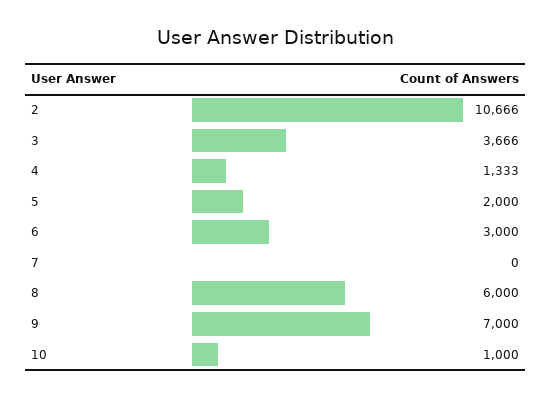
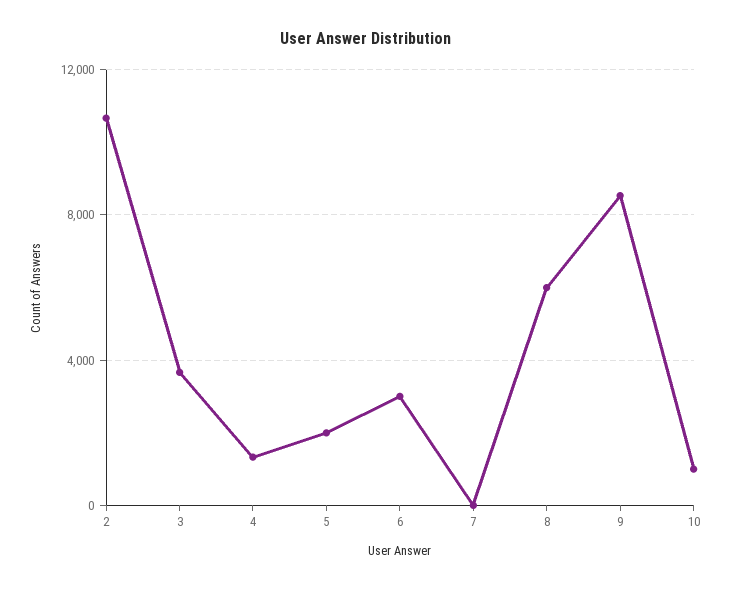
9: 7000 -> 8500

